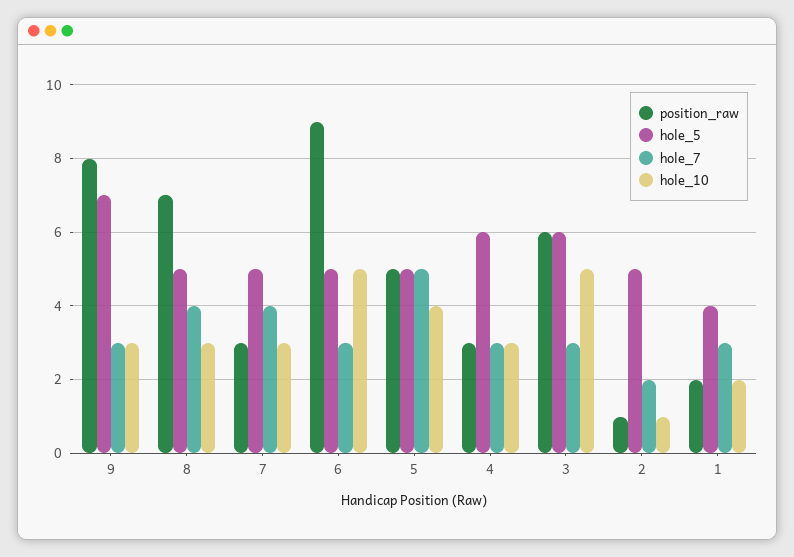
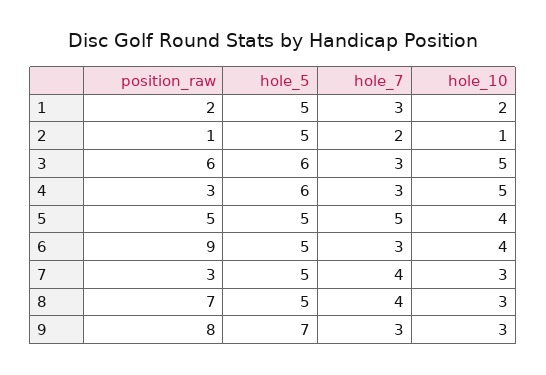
hole_10, 6: 5 -> 4
hole_10, 4: 3 -> 5
hole_5, 1: 4 -> 5

